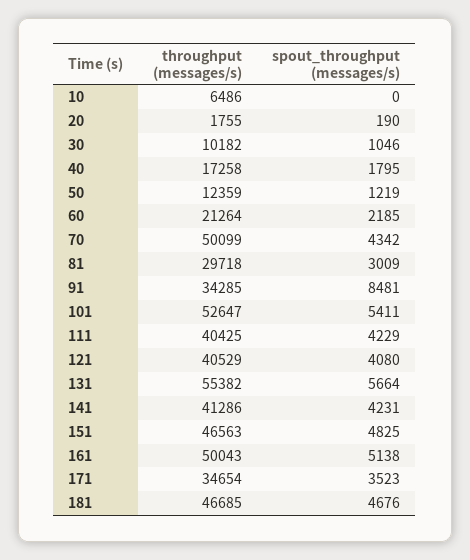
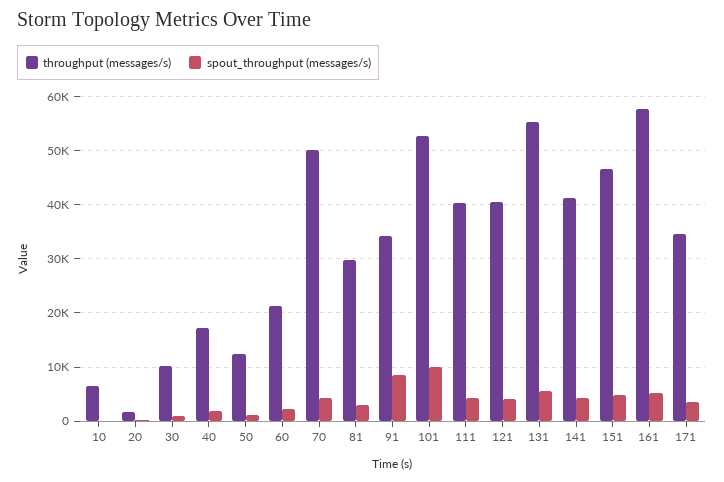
spout_throughput (messages/s), 101: 5411 -> 10000
throughput (messages/s), 161: 50043 -> 58000
throughput (messages/s), 181: 46685 -> none
spout_throughput (messages/s), 181: 4676 -> none

